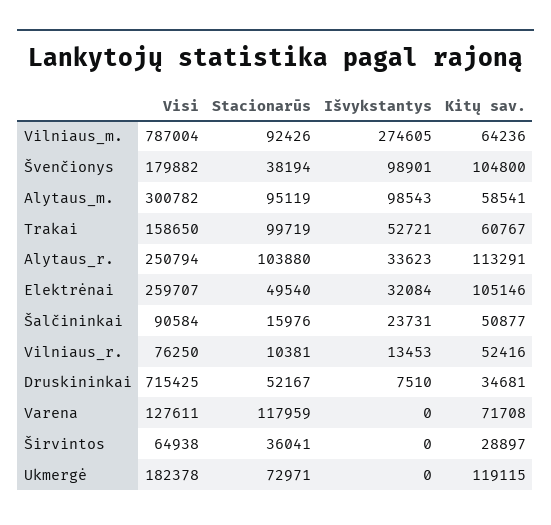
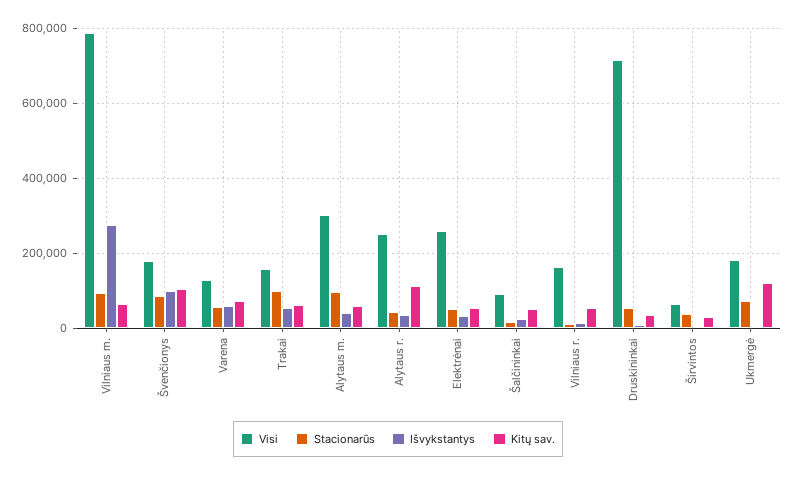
Stacionarūs, Švenčionys: 38194 -> 80000
Išvykstantys, Alytaus_m.: 98543 -> 40000
Stacionarūs, Alytaus_r.: 103880 -> 40000
Kitų sav., Elektrėnai: 105146 -> 60000
Visi, Vilniaus_r.: 76250 -> 160000
Stacionarūs, Varena: 117959 -> 60000
Išvykstantys, Varena: 0 -> 60000

